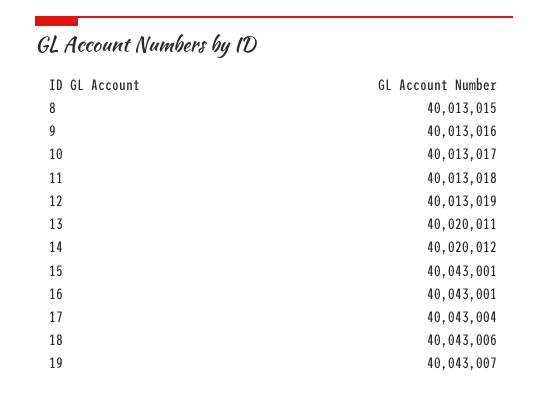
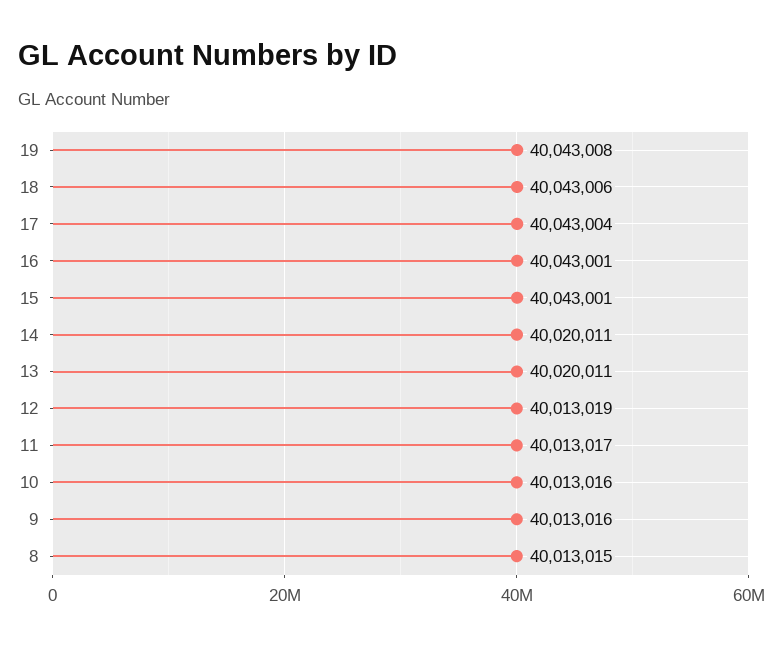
10: 40013017 -> 40013016
11: 40013018 -> 40013017
14: 40020012 -> 40020011
19: 40043007 -> 40043008

